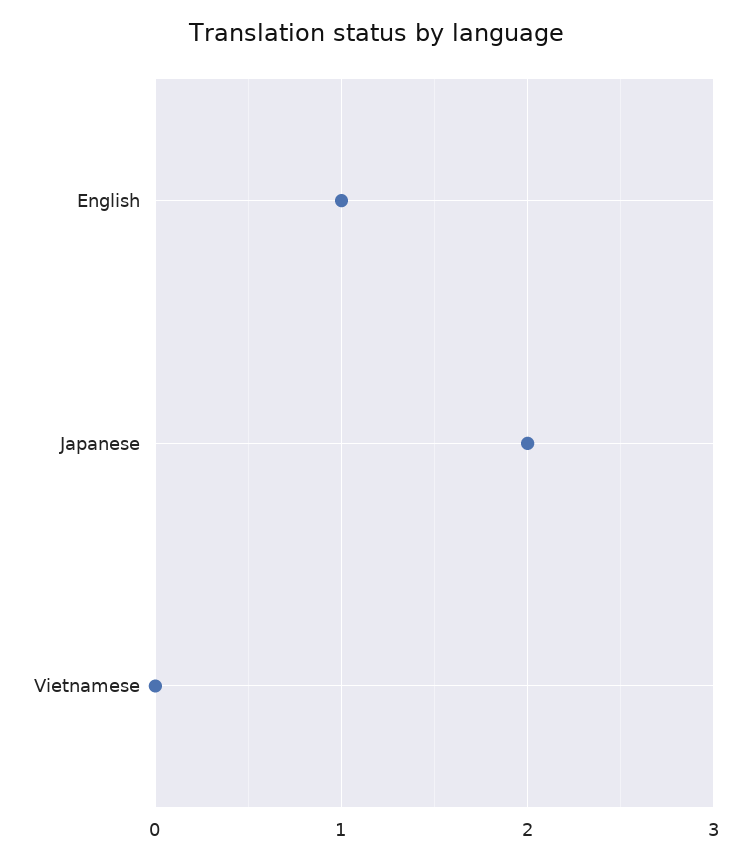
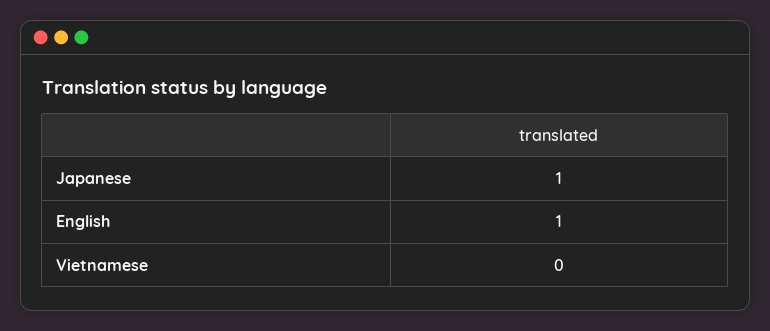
Japanese: 2 -> 1

